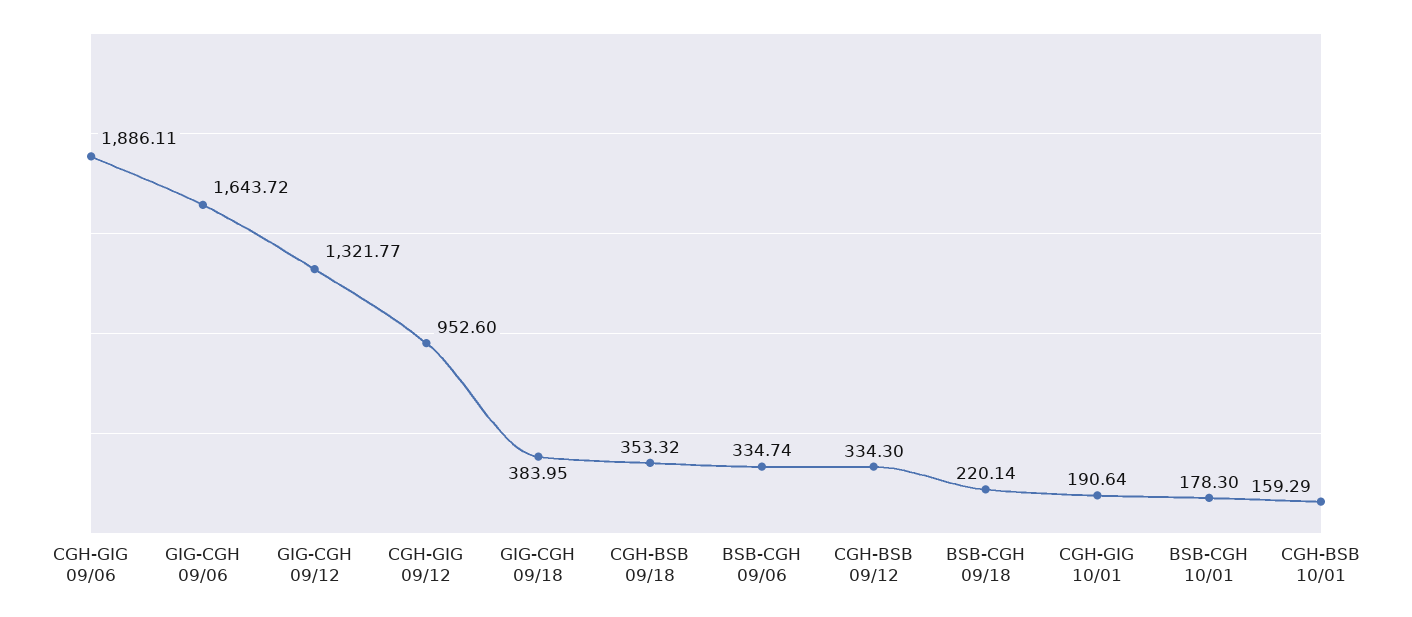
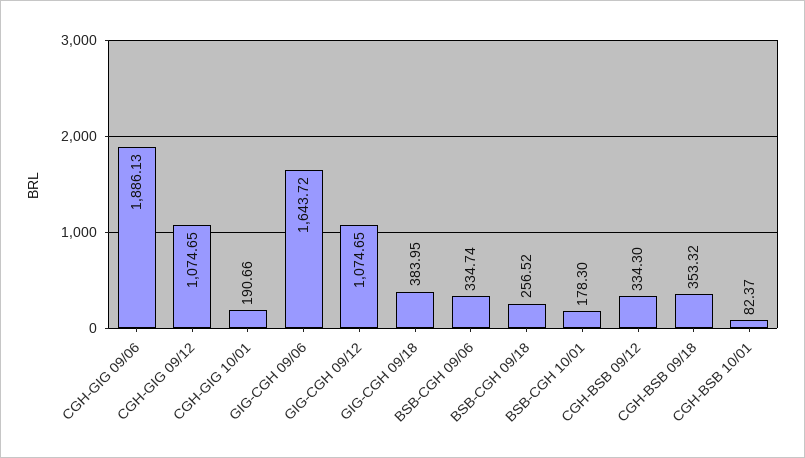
CGH-GIG 09/06: 1886.11 -> 1886.13
GIG-CGH 09/12: 1321.77 -> 1074.65
CGH-GIG 09/12: 952.6 -> 1074.65
BSB-CGH 09/18: 220.14 -> 256.52
CGH-GIG 10/01: 190.64 -> 190.66
CGH-BSB 10/01: 159.29 -> 82.37

